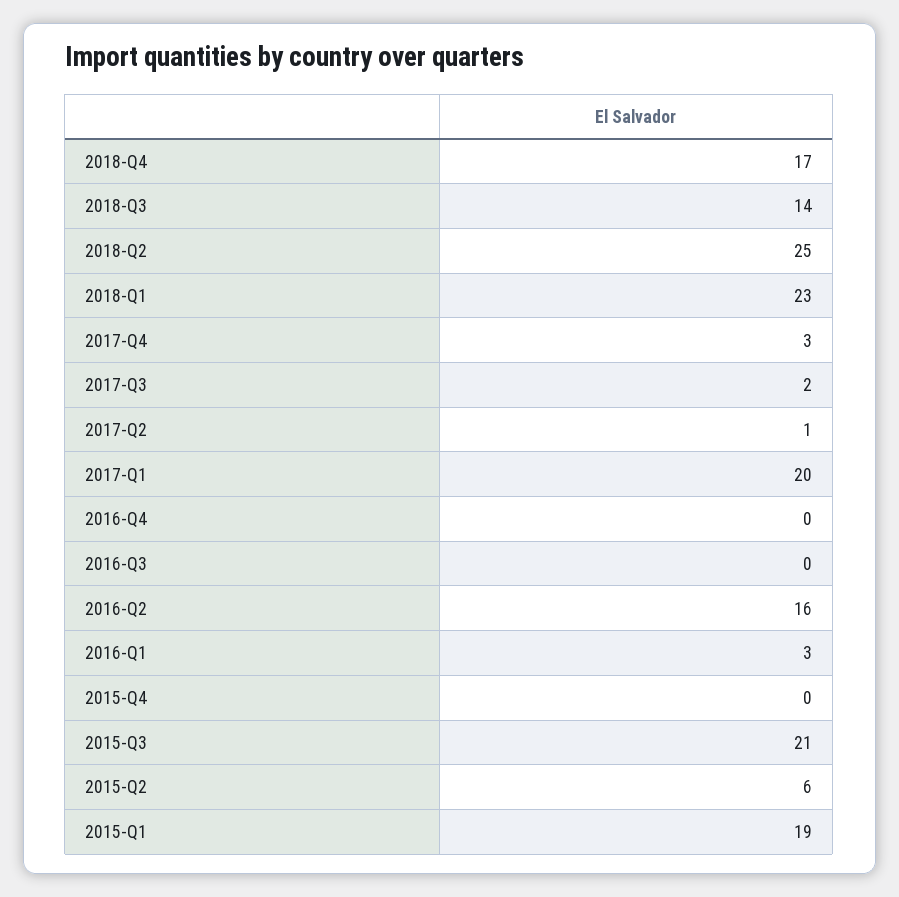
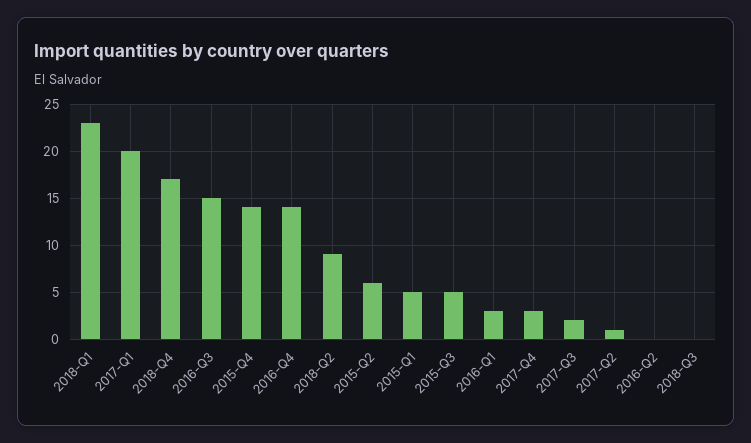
2018-Q3: 14 -> 0
2018-Q2: 25 -> 9
2016-Q4: 0 -> 14
2016-Q3: 0 -> 15
2016-Q2: 16 -> 0
2015-Q4: 0 -> 14
2015-Q3: 21 -> 5
2015-Q1: 19 -> 5

